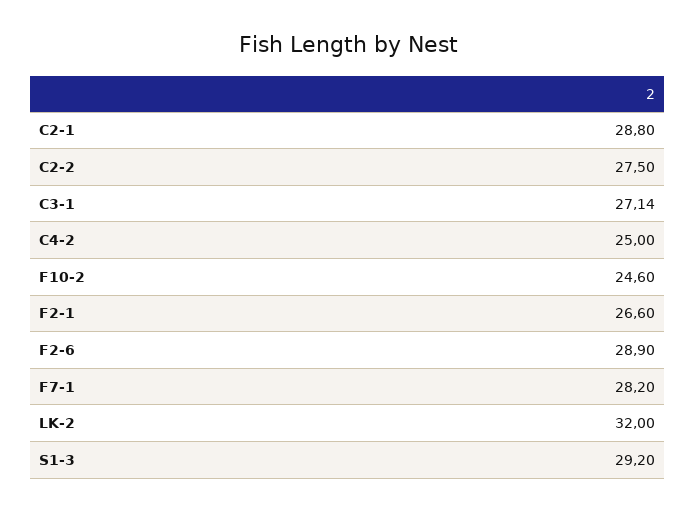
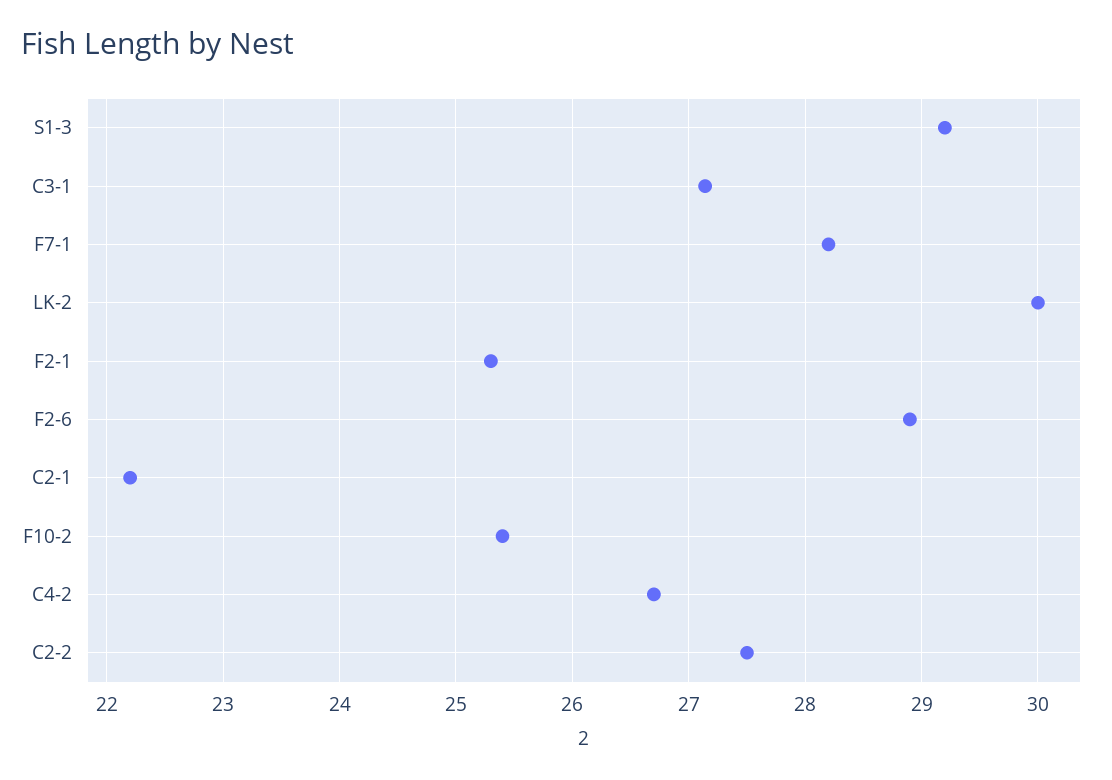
C2-1: 28.8 -> 22.2
C4-2: 25 -> 26.7
F10-2: 24.6 -> 25.4
F2-1: 26.6 -> 25.3
LK-2: 32 -> 30

